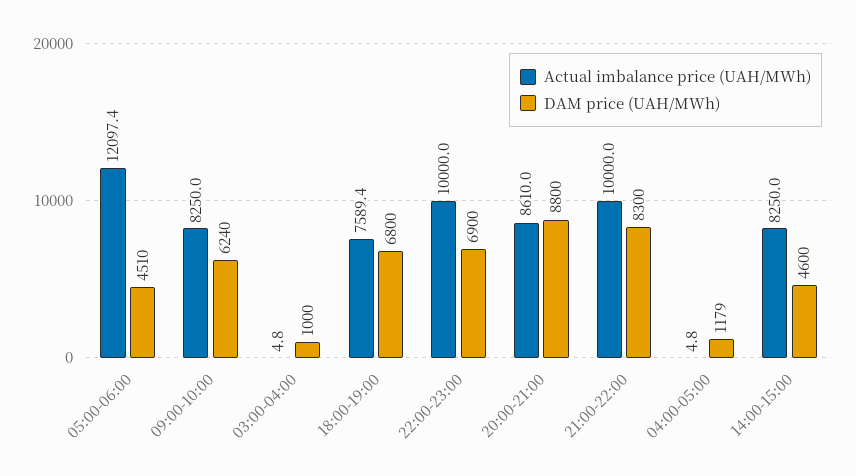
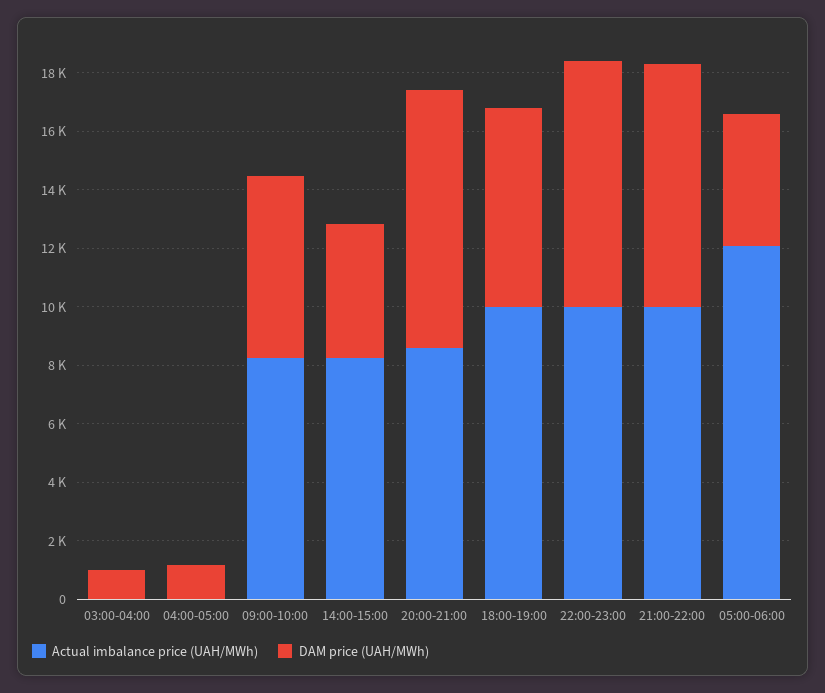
Actual imbalance price (UAH/MWh), 18:00-19:00: 7589.4 -> 10000
DAM price (UAH/MWh), 22:00-23:00: 6900 -> 8500

